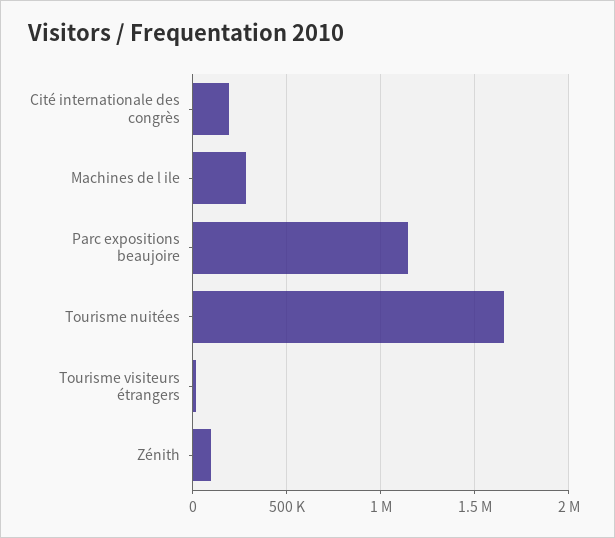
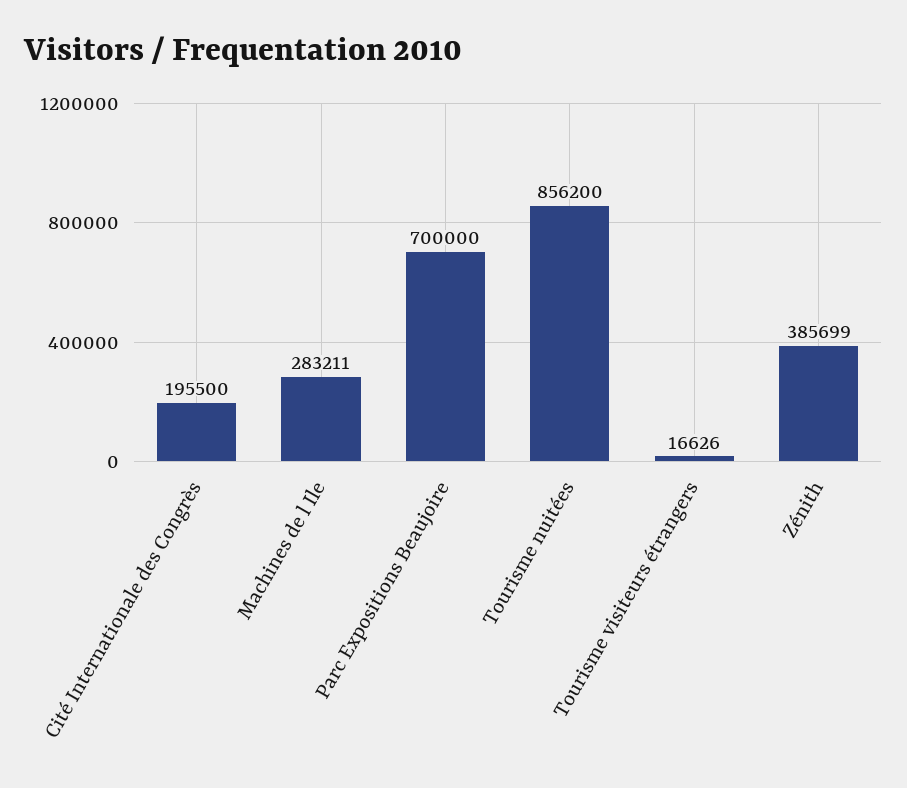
Parc expositions beaujoire: 1150000 -> 700000
Tourisme nuitées: 1650000 -> 856200
Zénith: 100000 -> 385699

